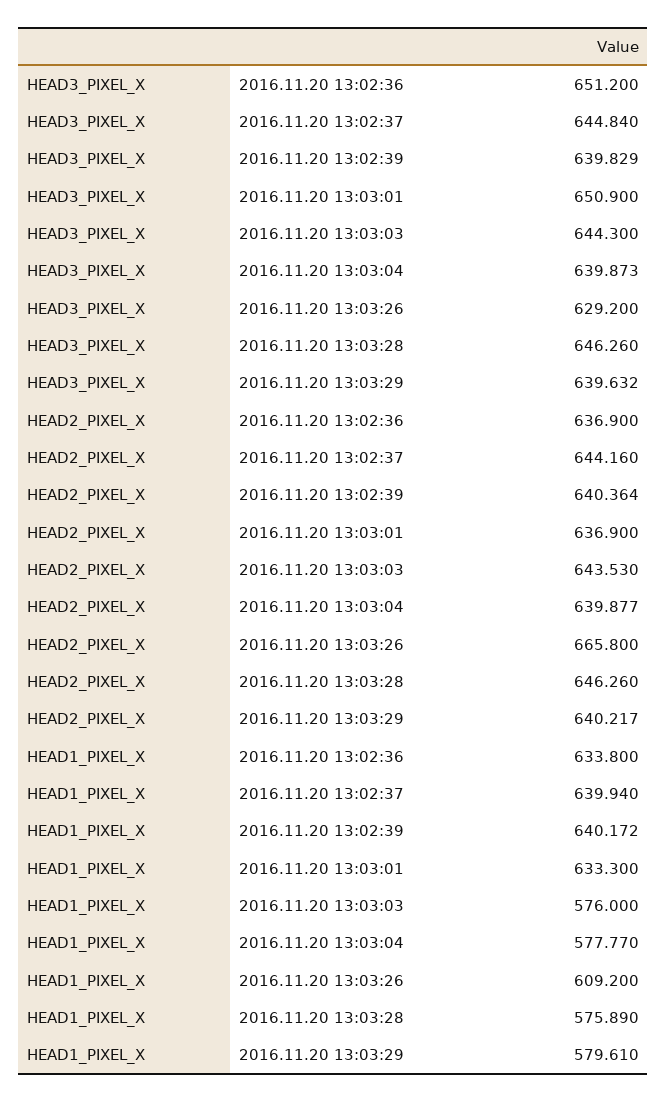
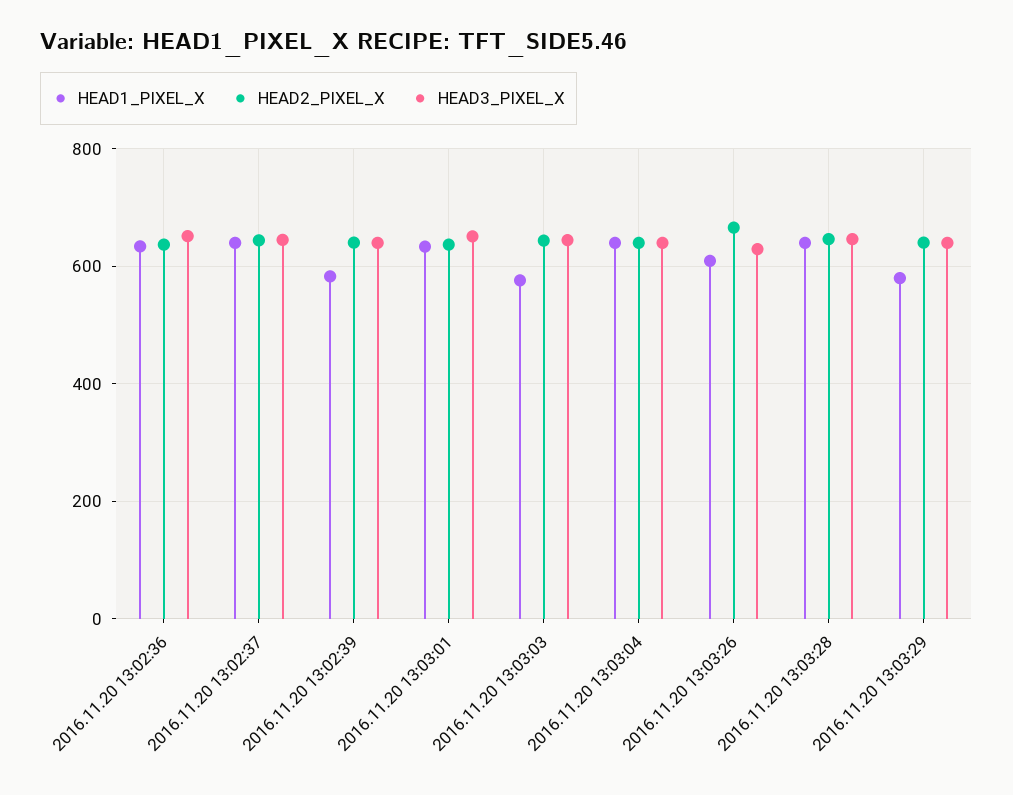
HEAD1_PIXEL_X, 2016.11.20 13:02:39: 640.172 -> 580
HEAD1_PIXEL_X, 2016.11.20 13:03:04: 577.77 -> 640
HEAD1_PIXEL_X, 2016.11.20 13:03:28: 575.89 -> 640

